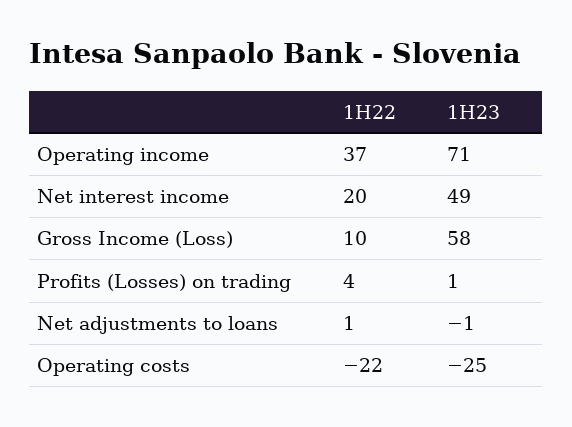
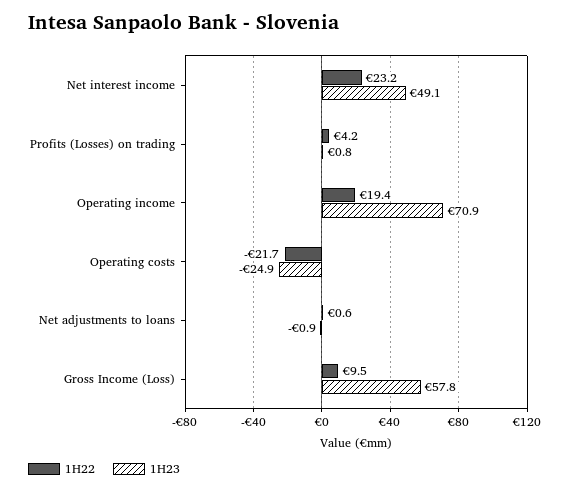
1H22, Operating income: 37 -> 19.4
1H22, Net interest income: 20 -> 23.2

